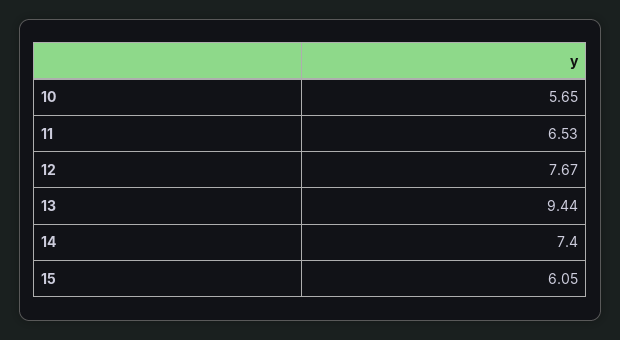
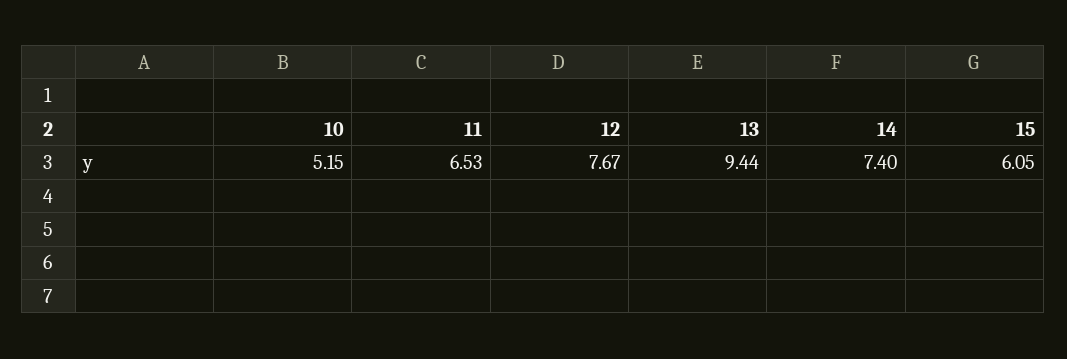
10: 5.65 -> 5.15

